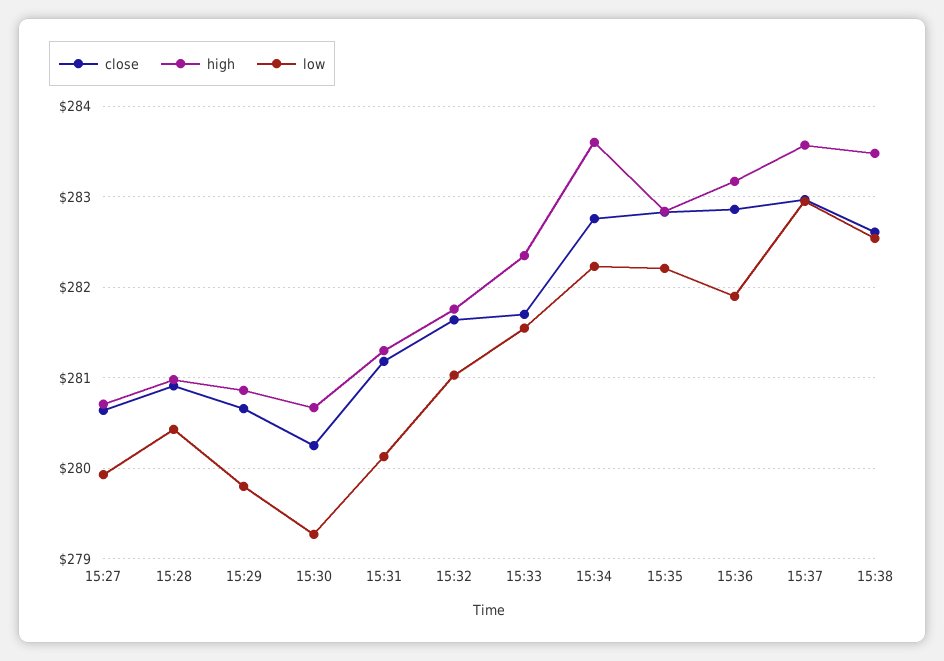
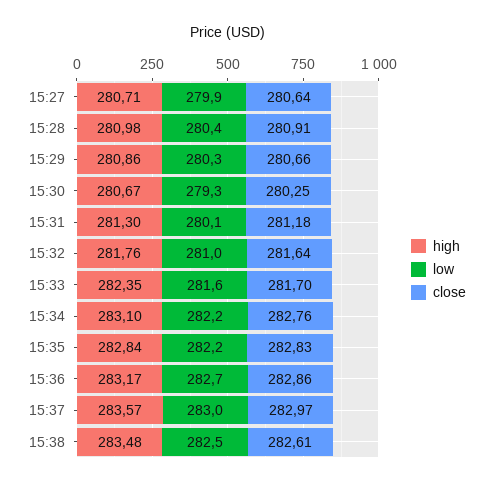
low, 15:29: 279.8 -> 280.3
high, 15:34: 283.6 -> 283.1
low, 15:36: 281.9 -> 282.7

